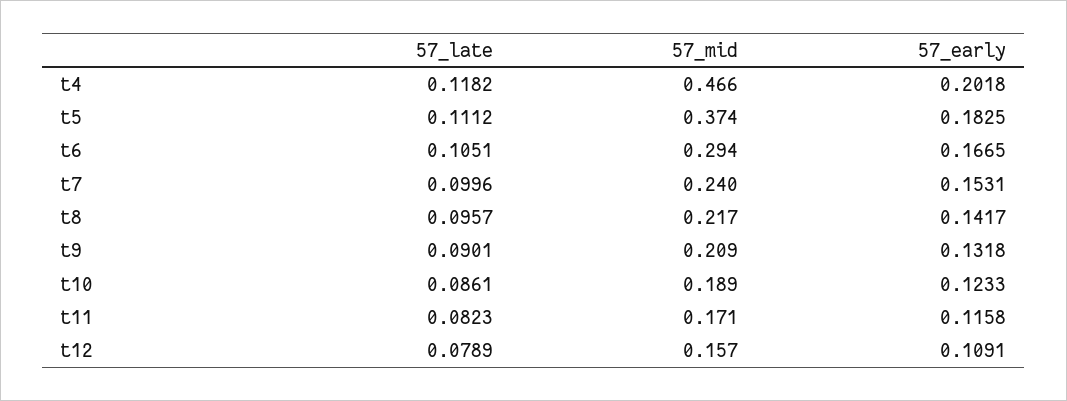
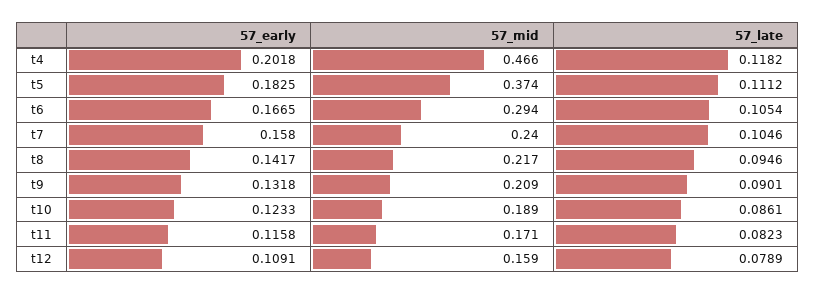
57_late, t6: 0.1051 -> 0.1054
57_late, t7: 0.0996 -> 0.1046
57_early, t7: 0.1531 -> 0.158
57_late, t8: 0.0957 -> 0.0946
57_mid, t12: 0.157 -> 0.159

